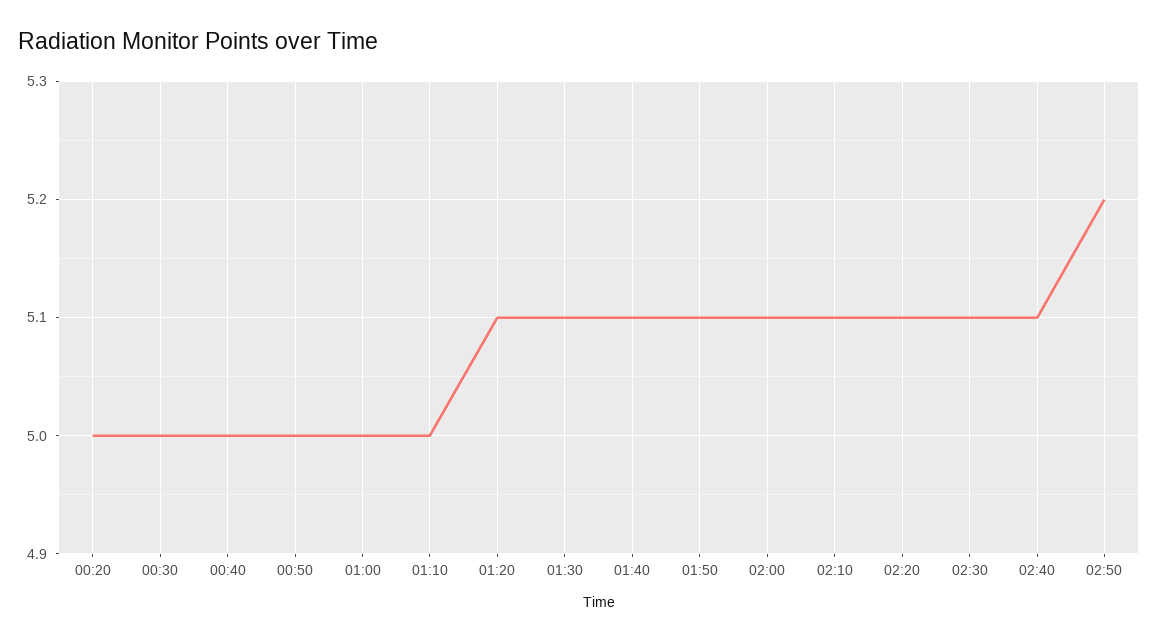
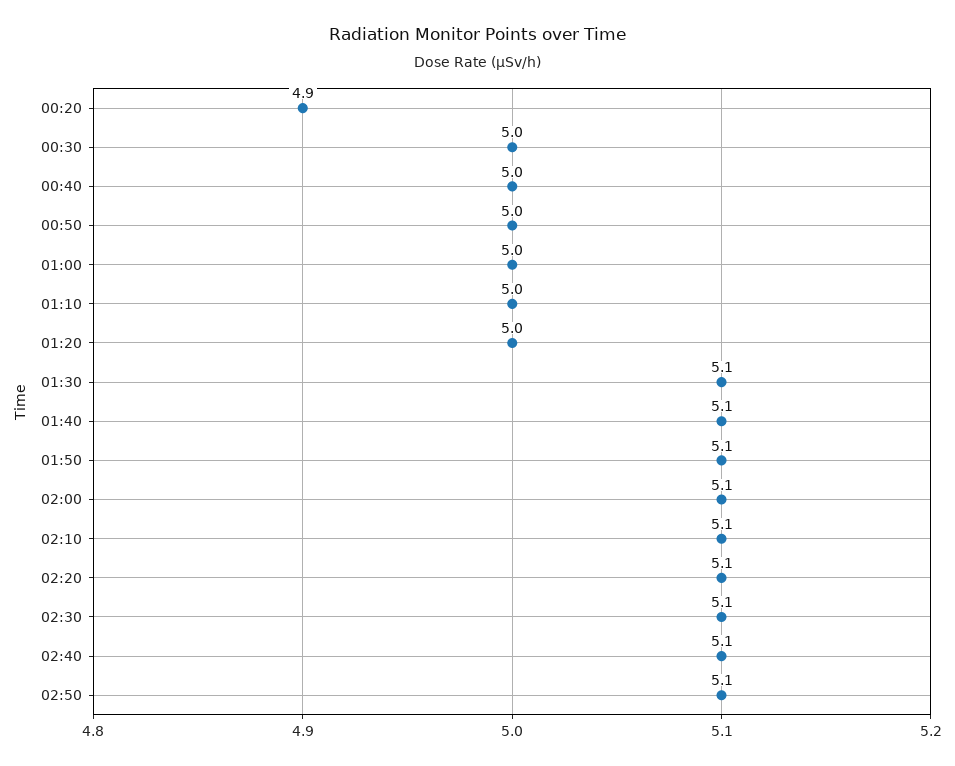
00:20: 5 -> 4.9
01:20: 5.1 -> 5
02:50: 5.2 -> 5.1

